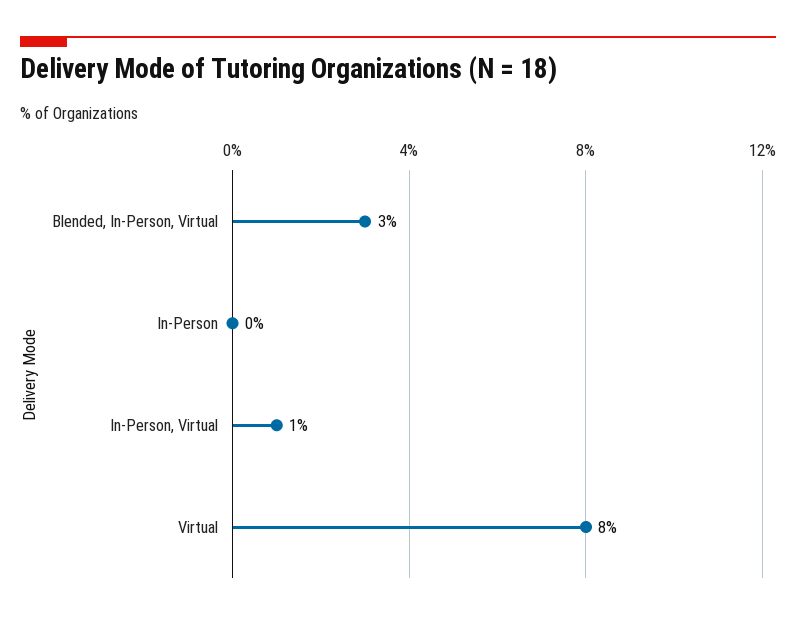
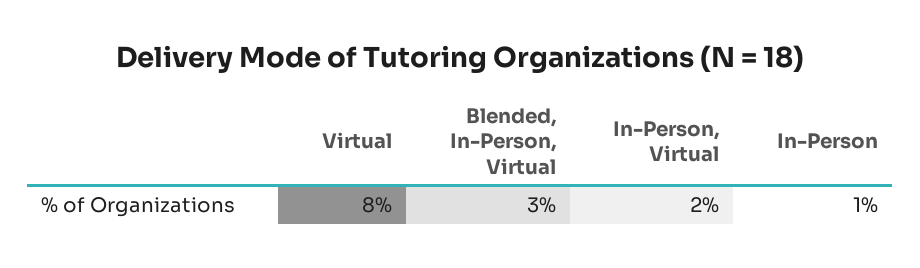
In-Person: 0 -> 1
In-Person, Virtual: 1 -> 2

